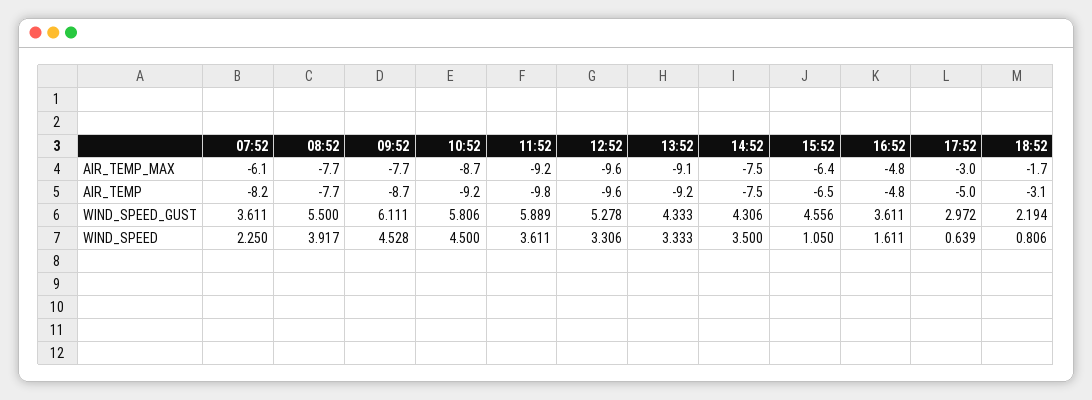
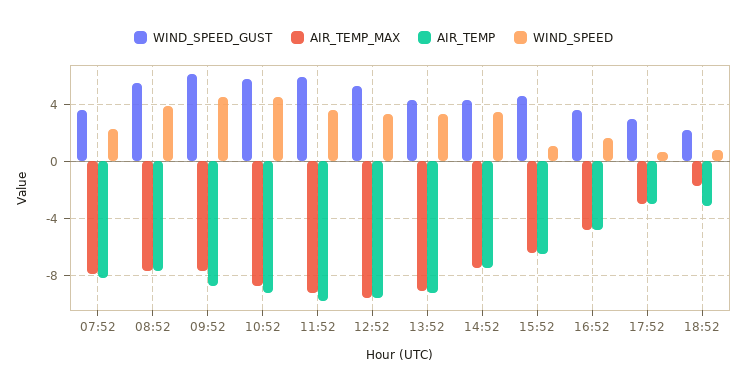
AIR_TEMP_MAX, 07:52: -6.1 -> -8
AIR_TEMP, 17:52: -5 -> -3

